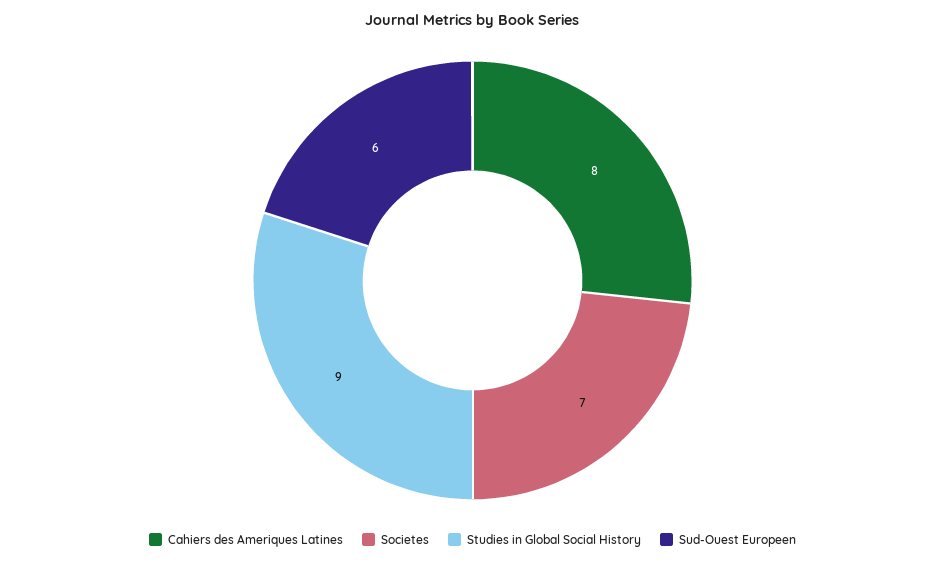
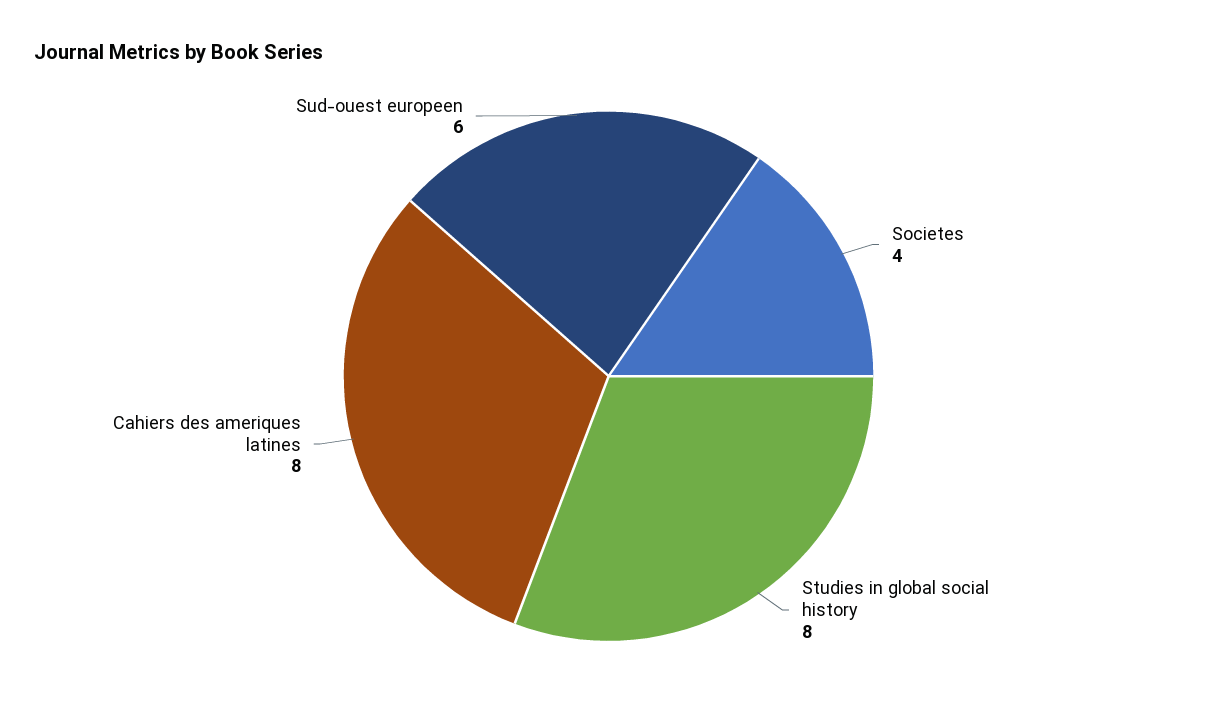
Societes: 7 -> 4
Studies in Global Social History: 9 -> 8

